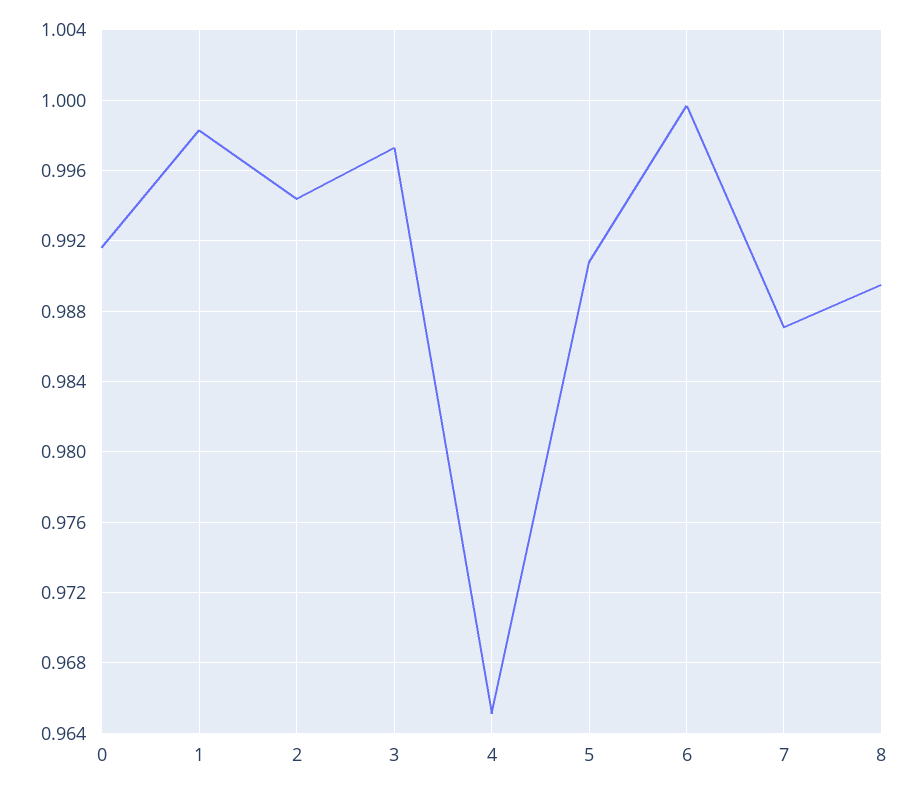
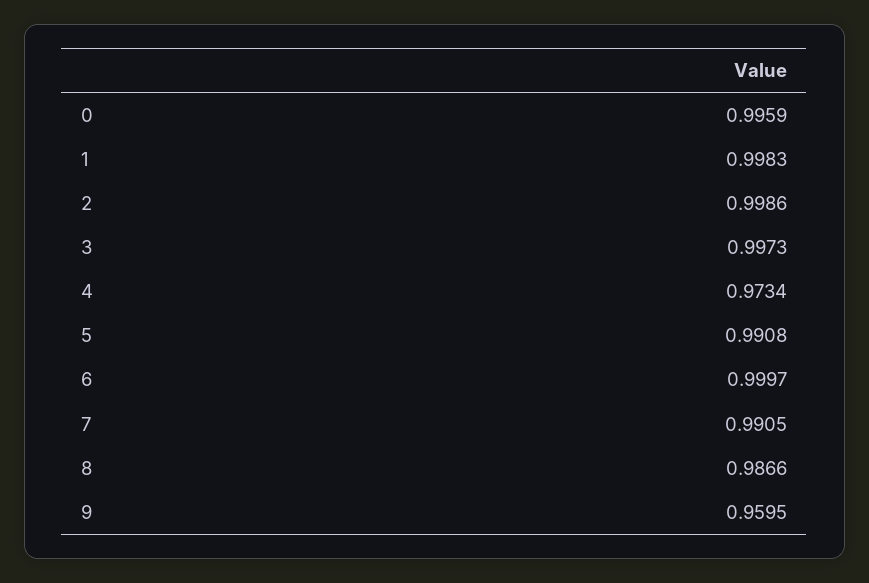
0: 0.9915 -> 0.9959
2: 0.9945 -> 0.9986
4: 0.965 -> 0.9734
7: 0.987 -> 0.9905
8: 0.9895 -> 0.9866
9: none -> 0.9595

